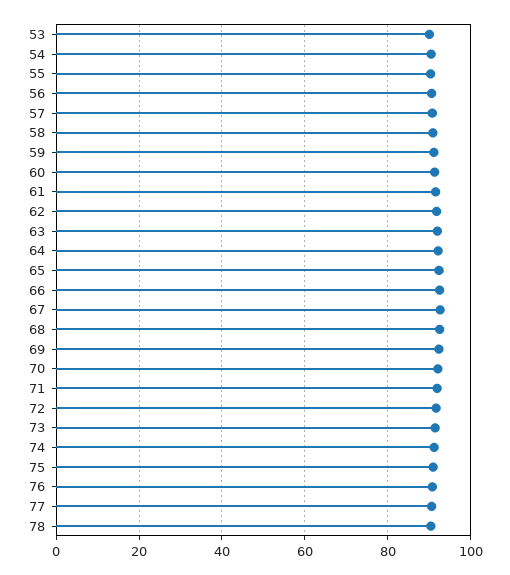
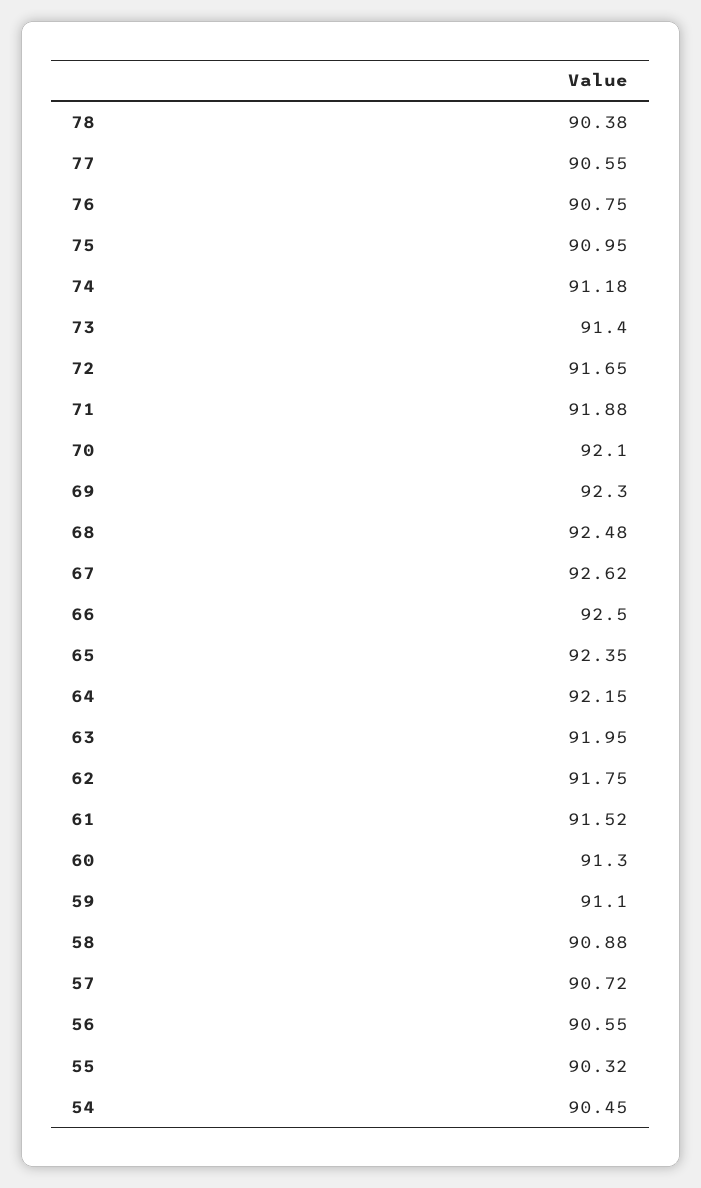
53: 90 -> none

